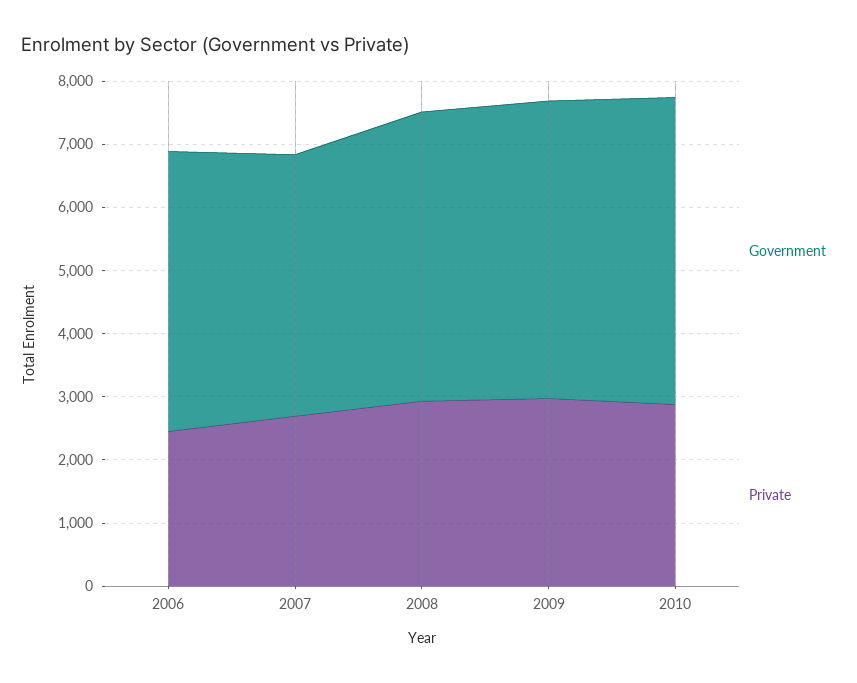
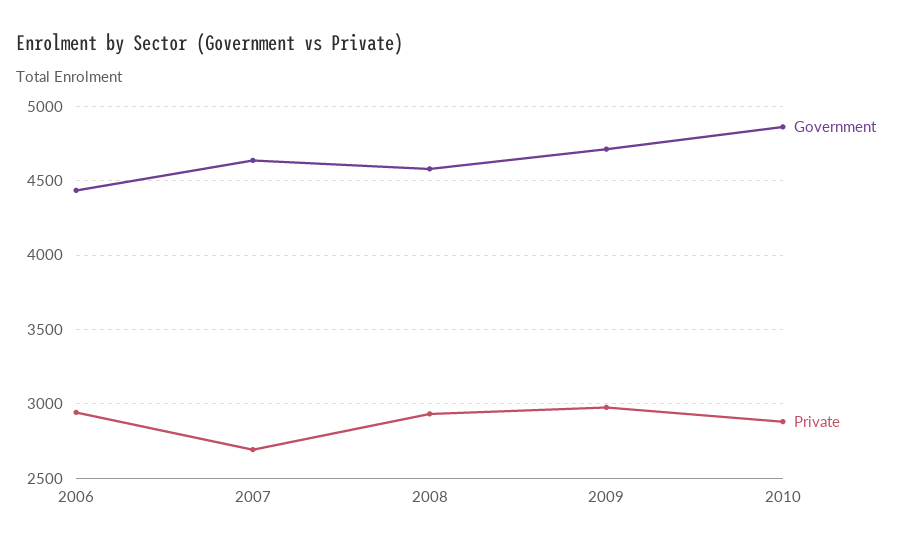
Private, 2006: 2400 -> 2950
Government, 2007: 4200 -> 4650

